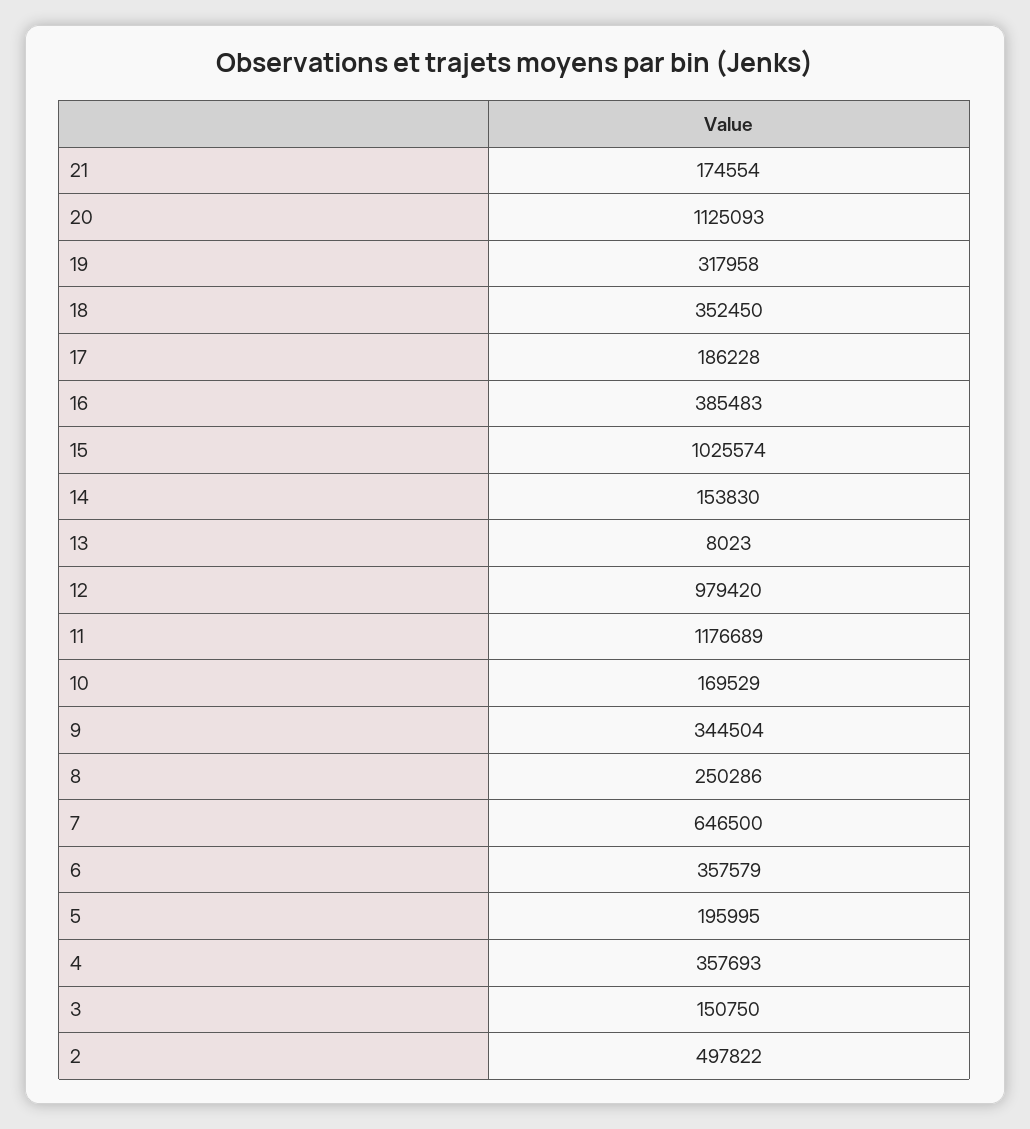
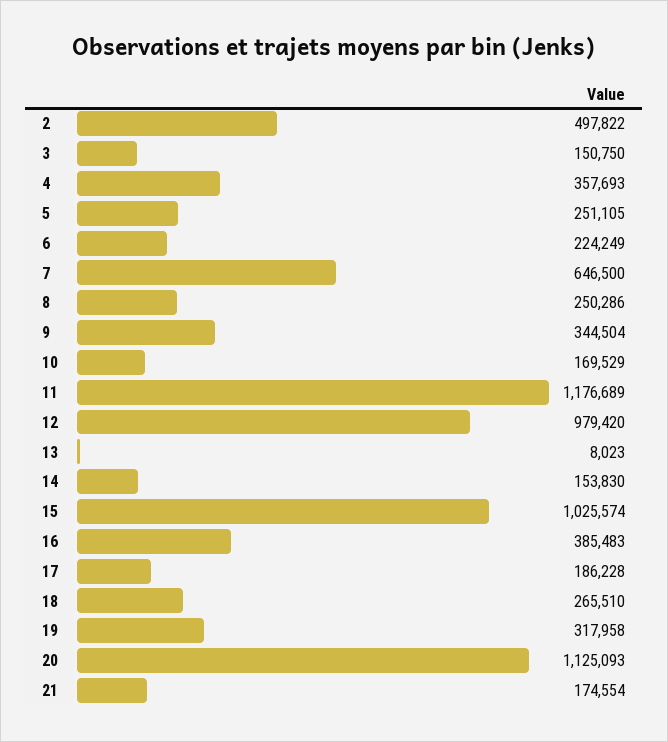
18: 352450 -> 265510
6: 357579 -> 224249
5: 195995 -> 251105

